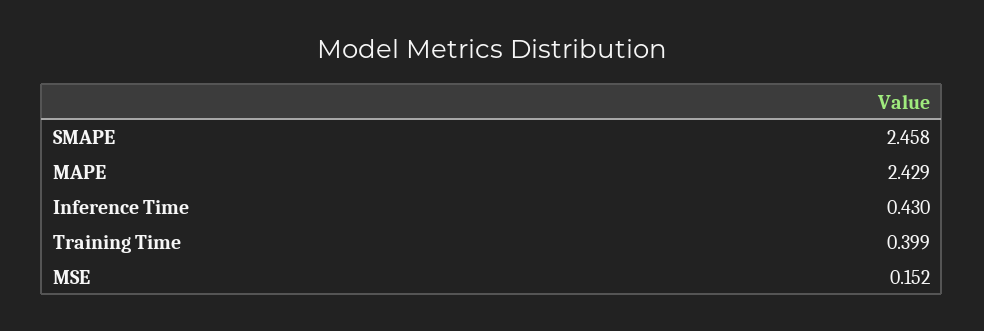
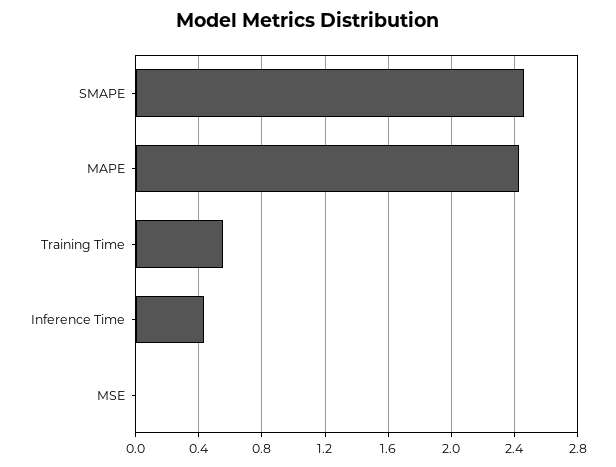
Training Time: 0.399 -> 0.55
MSE: 0.152 -> 0

